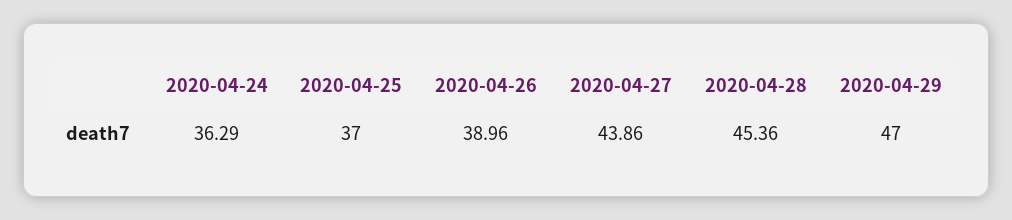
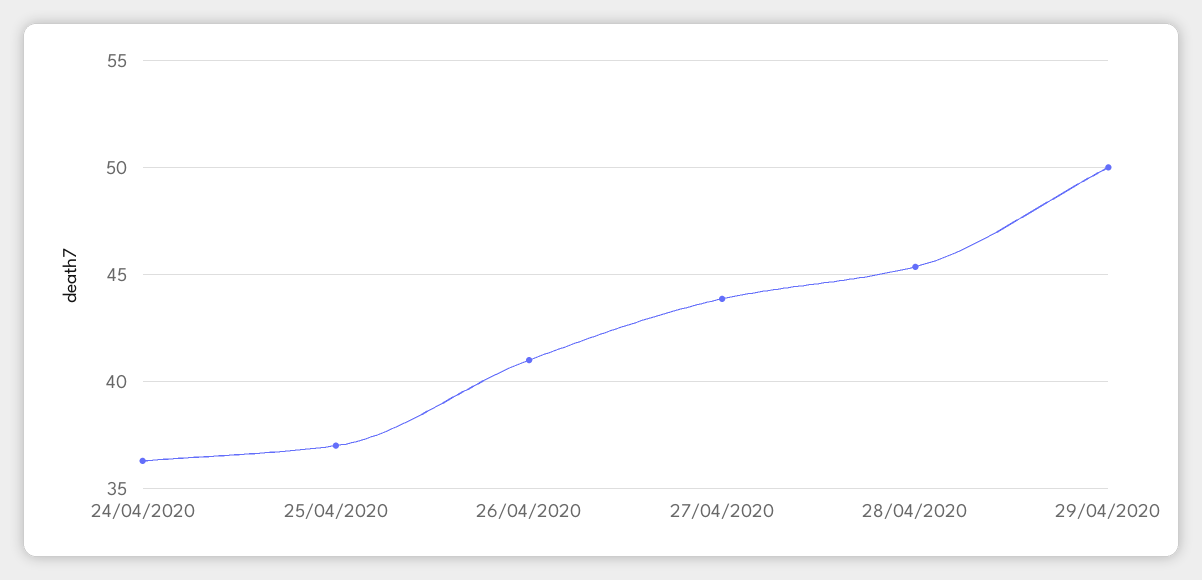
2020-04-26: 38.96 -> 41
2020-04-29: 47 -> 50

